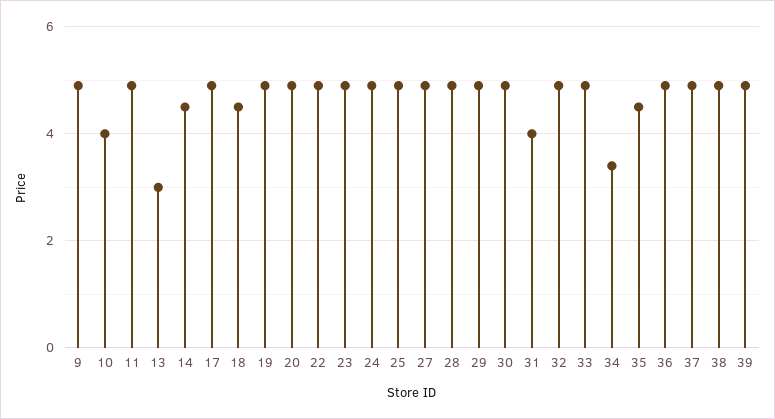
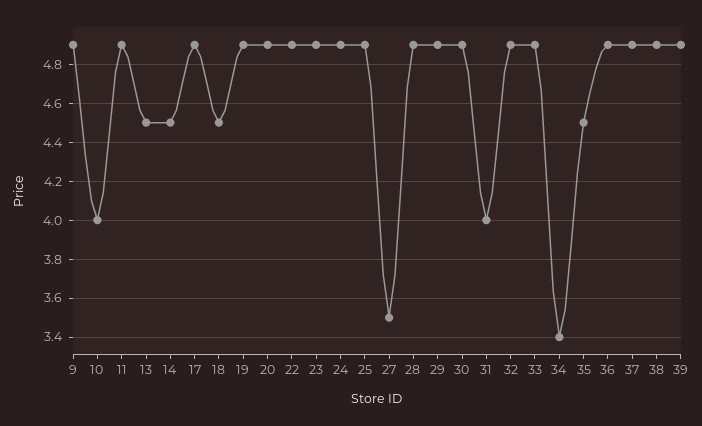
13: 3 -> 4.5
27: 5 -> 3.5

